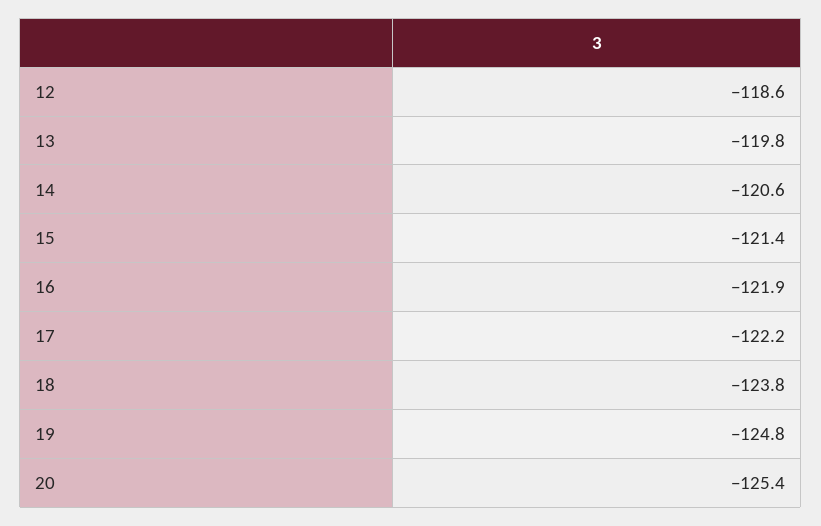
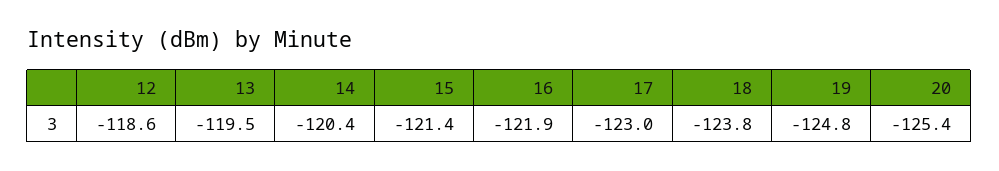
13: -119.8 -> -119.5
14: -120.6 -> -120.4
17: -122.2 -> -123

